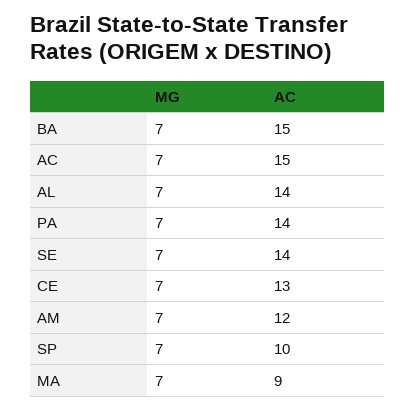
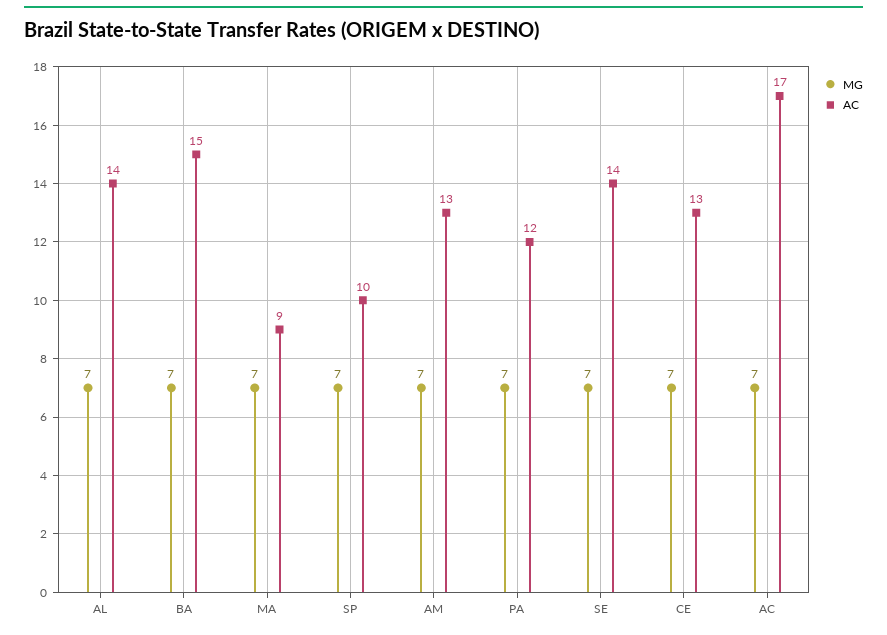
AC, AC: 15 -> 17
AC, PA: 14 -> 12
AC, AM: 12 -> 13

